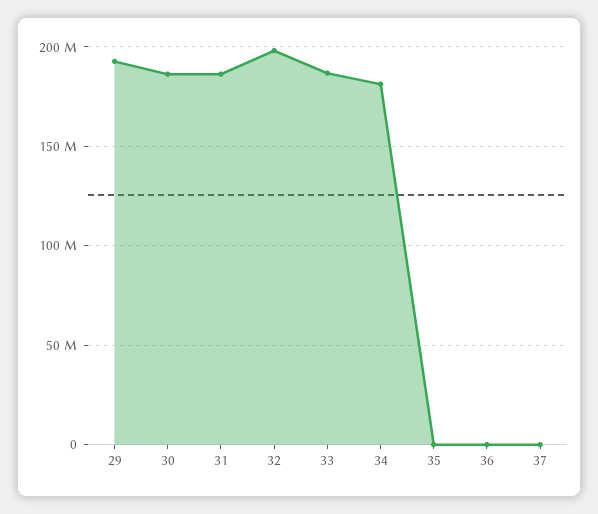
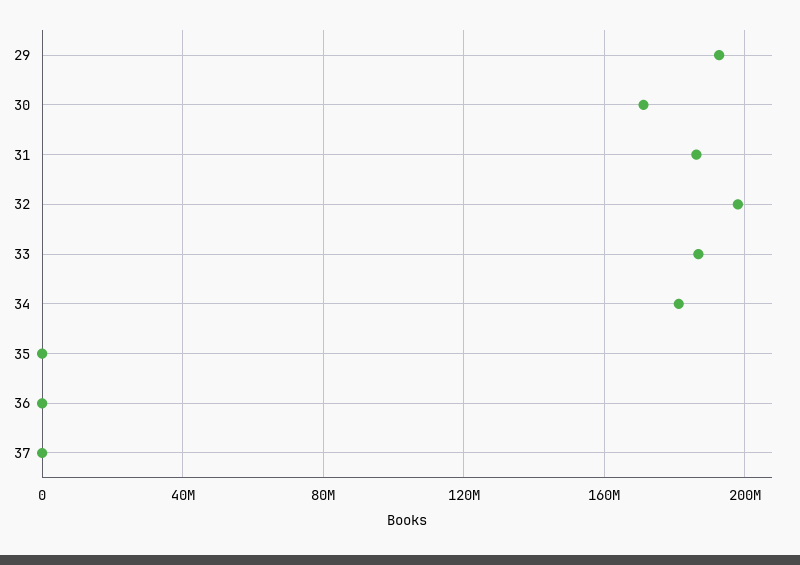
30: 185000000 -> 170000000

